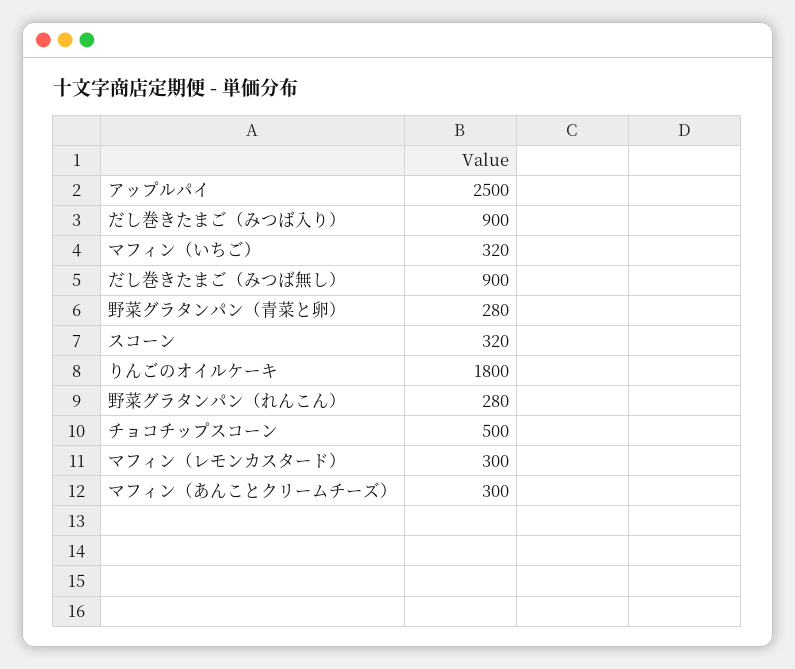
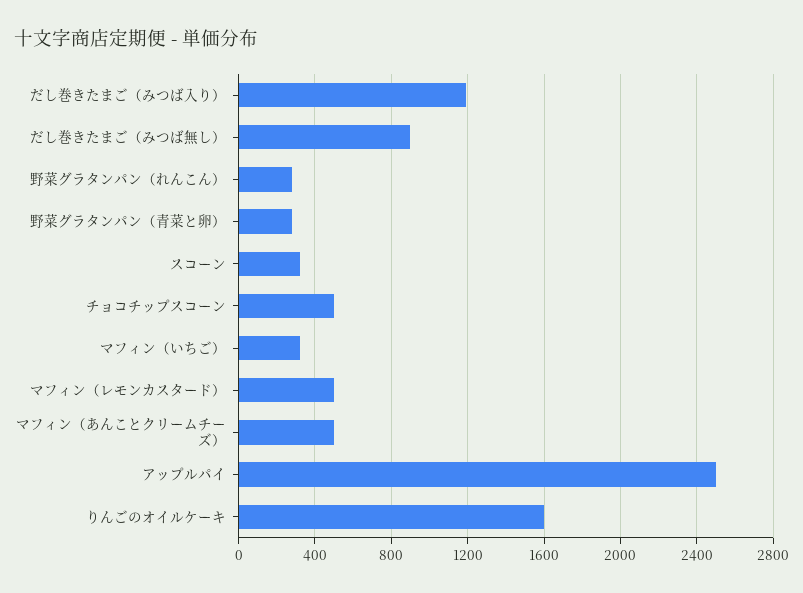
だし巻きたまご（みつば入り）: 900 -> 1200
りんごのオイルケーキ: 1800 -> 1600
マフィン（レモンカスタード）: 300 -> 500
マフィン（あんことクリームチーズ）: 300 -> 500

